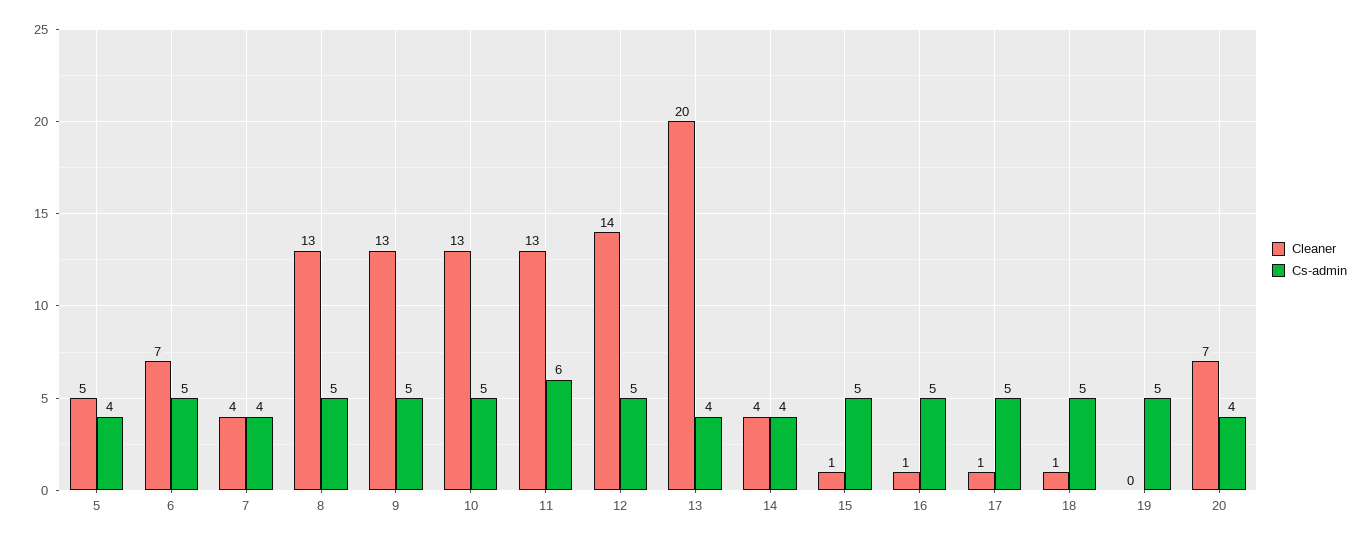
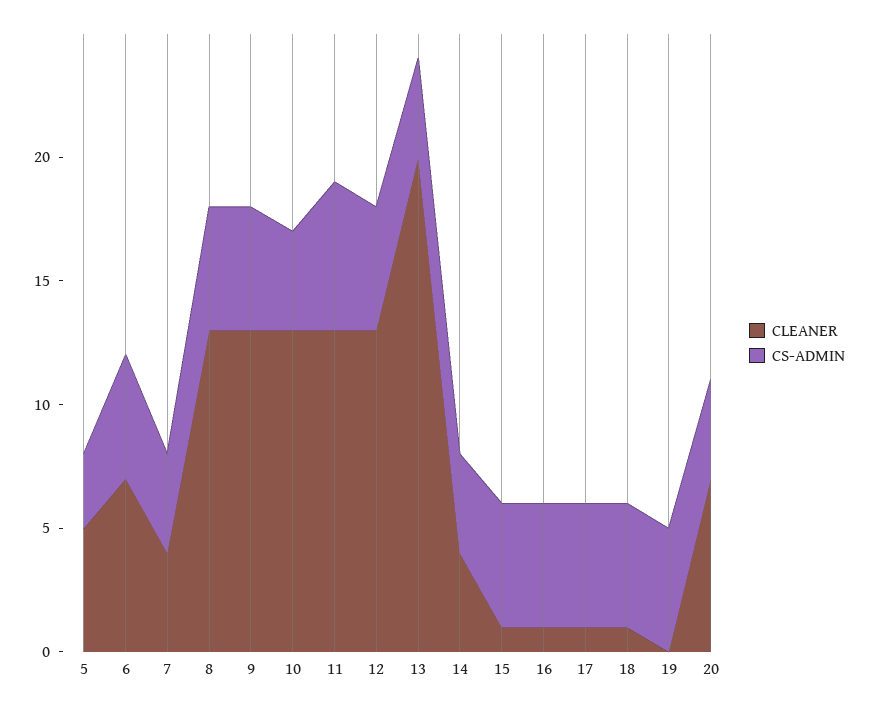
Cs-admin, 5: 4 -> 3
Cs-admin, 10: 5 -> 4
Cleaner, 12: 14 -> 13

